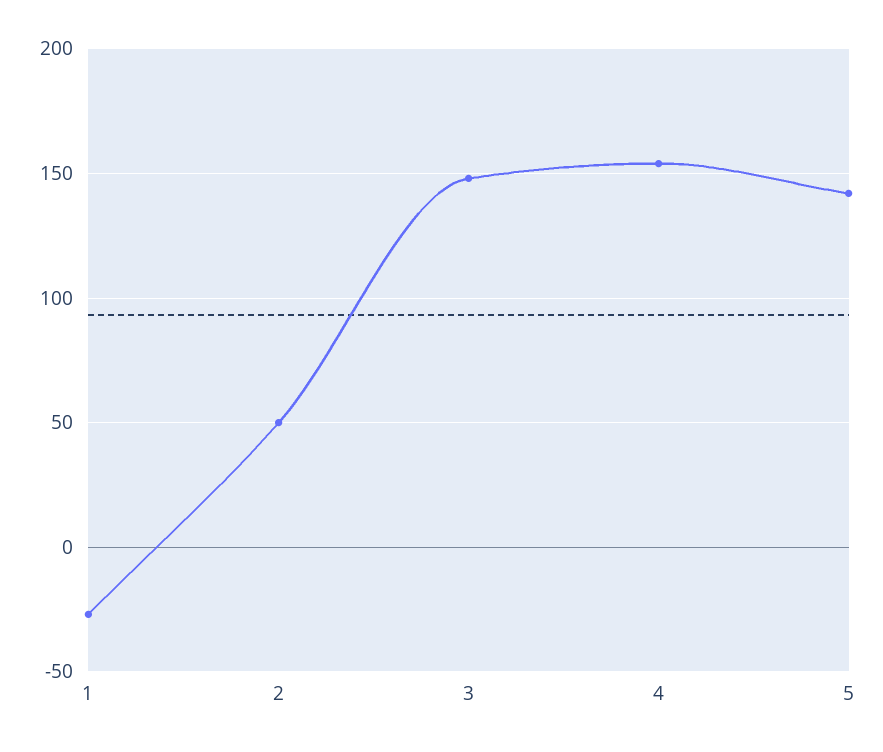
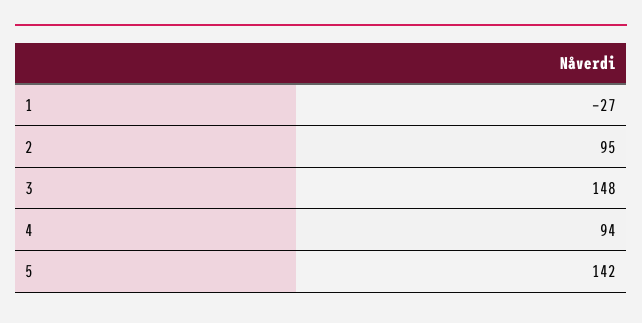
2: 50 -> 95
4: 155 -> 94

